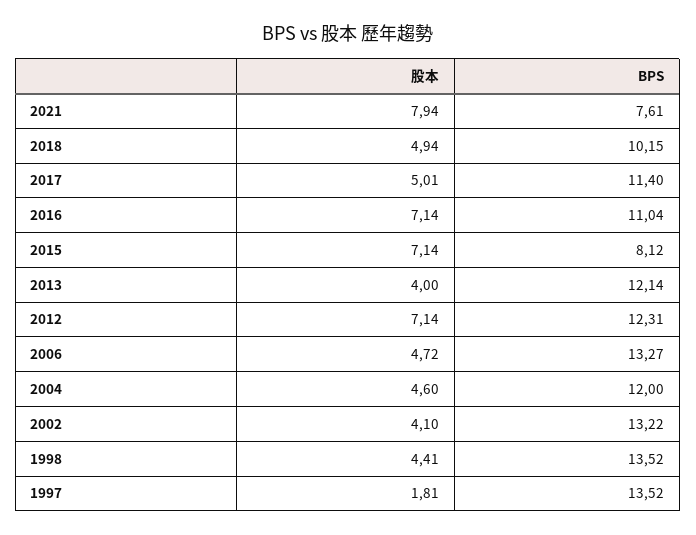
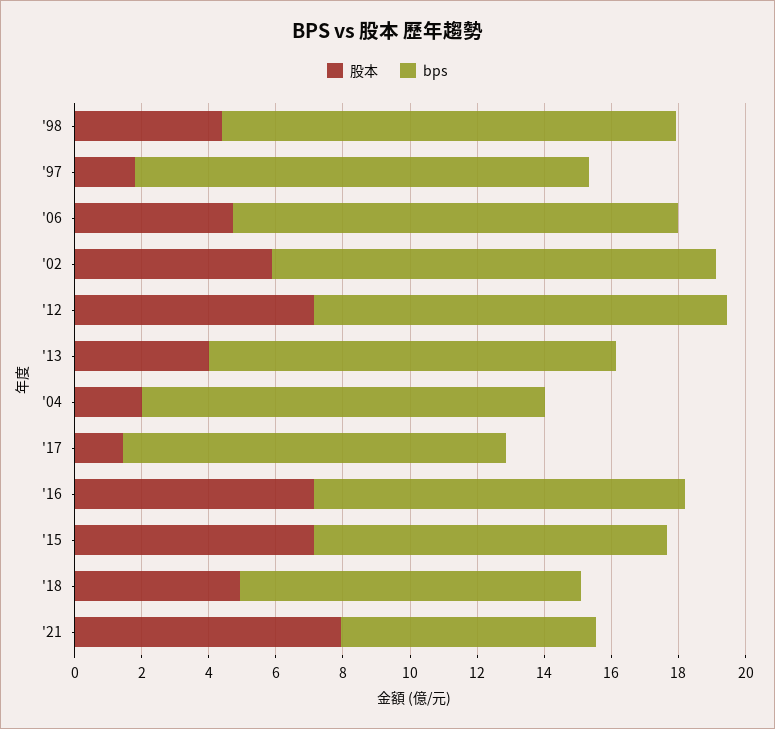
股本, 2017: 5.01 -> 1.5
BPS, 2015: 8.12 -> 10.5
股本, 2004: 4.6 -> 2
股本, 2002: 4.1 -> 6

